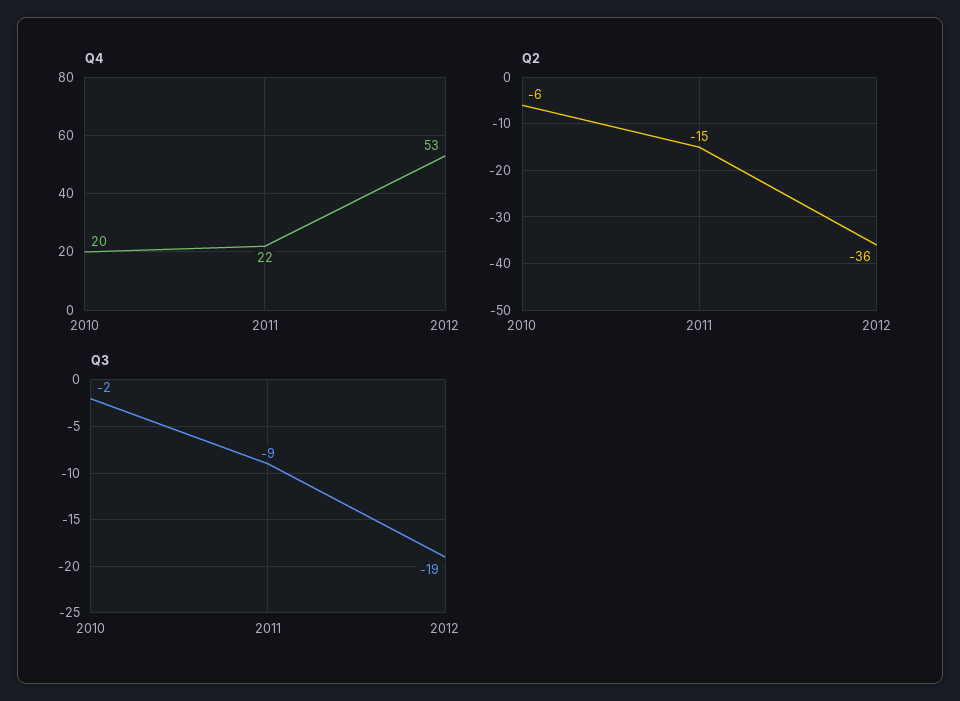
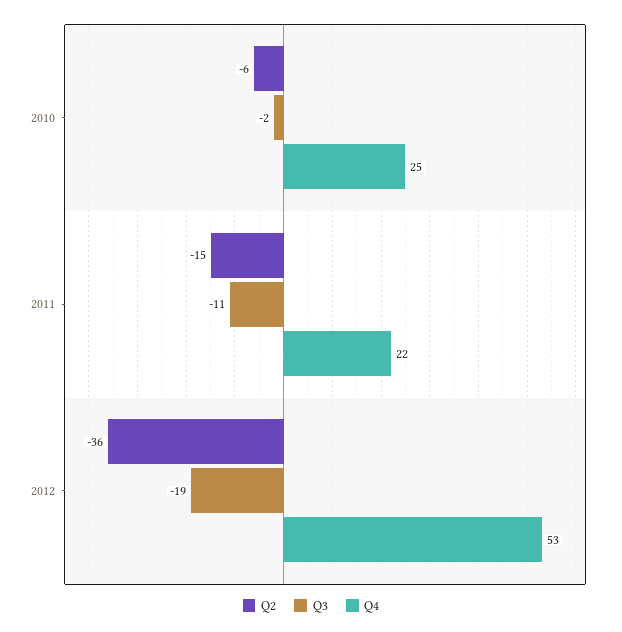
Q4, 2010: 20 -> 25
Q3, 2011: -9 -> -11

